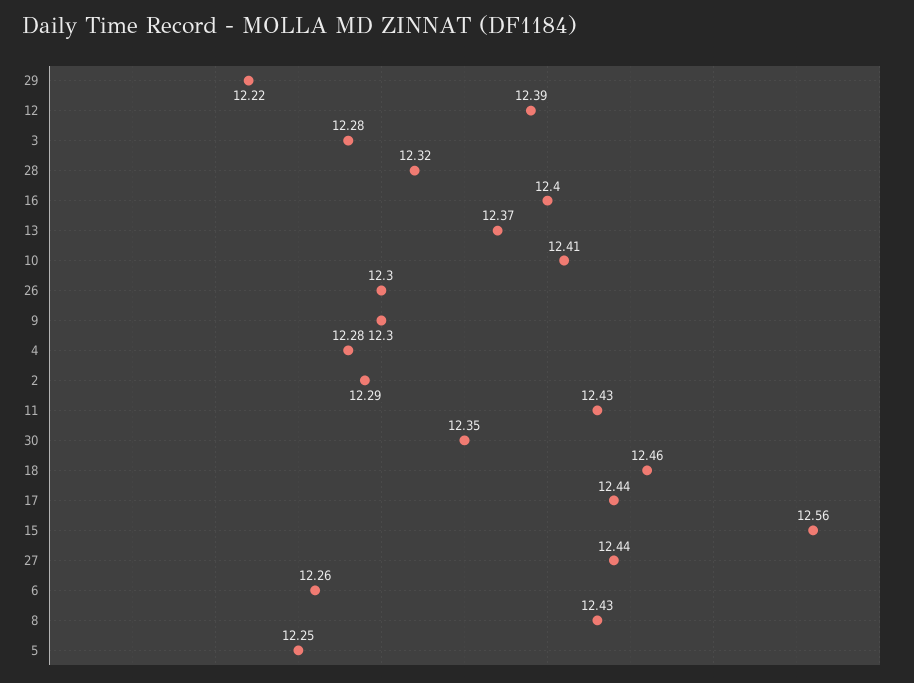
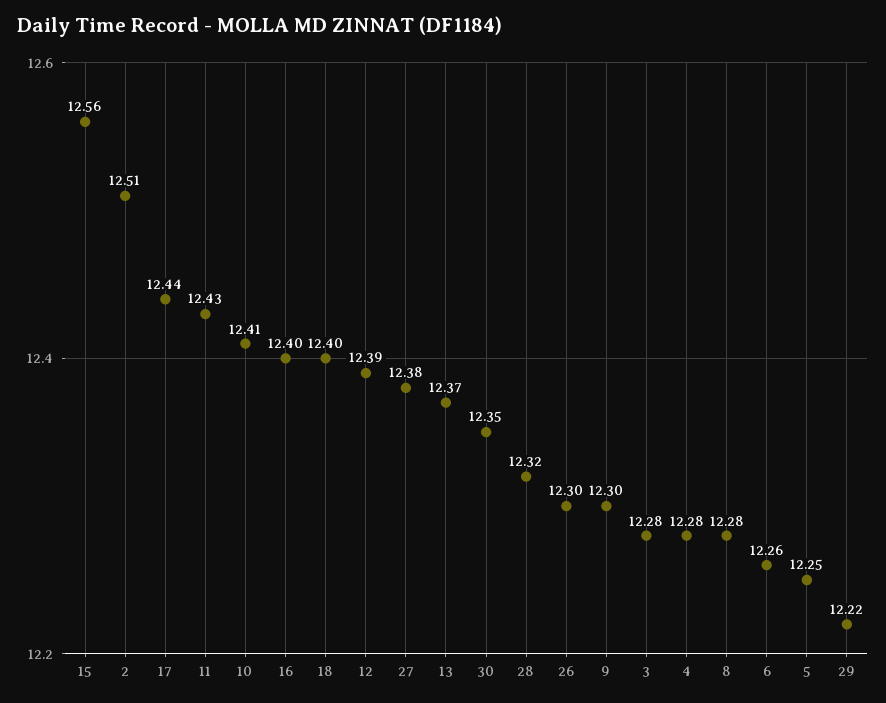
2: 12.29 -> 12.51
18: 12.46 -> 12.4
27: 12.44 -> 12.38
8: 12.43 -> 12.28

